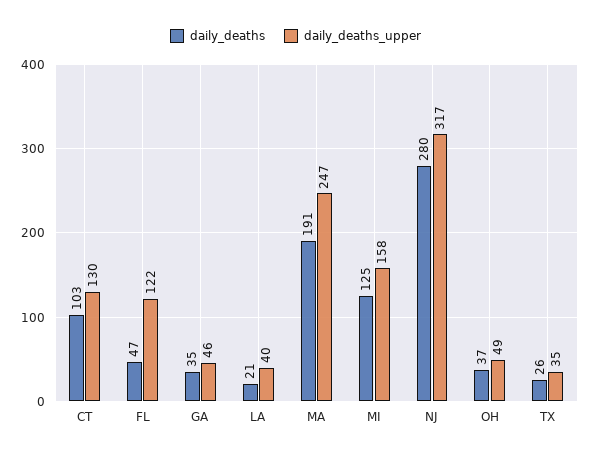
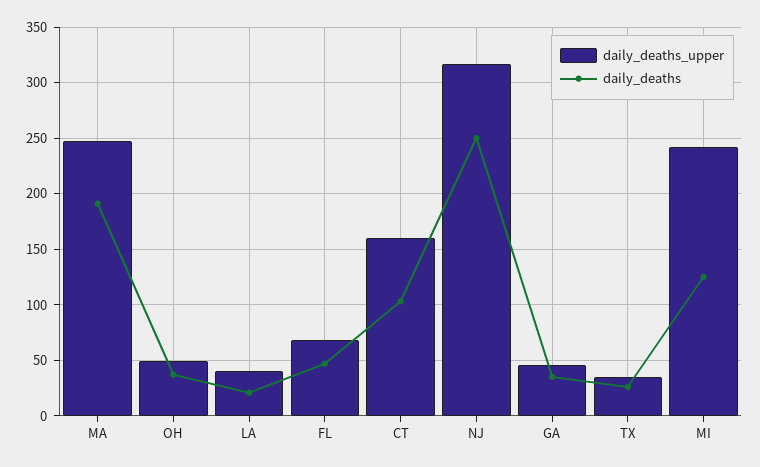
daily_deaths_upper, CT: 130 -> 160
daily_deaths_upper, FL: 122 -> 70
daily_deaths_upper, MI: 158 -> 240
daily_deaths, NJ: 280 -> 250

